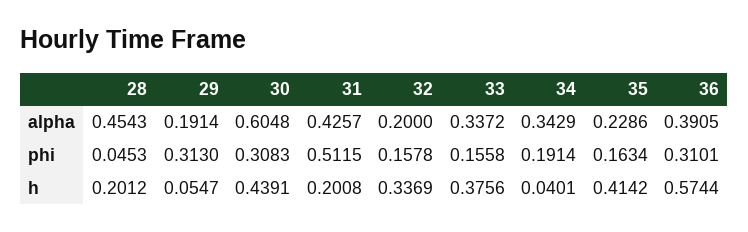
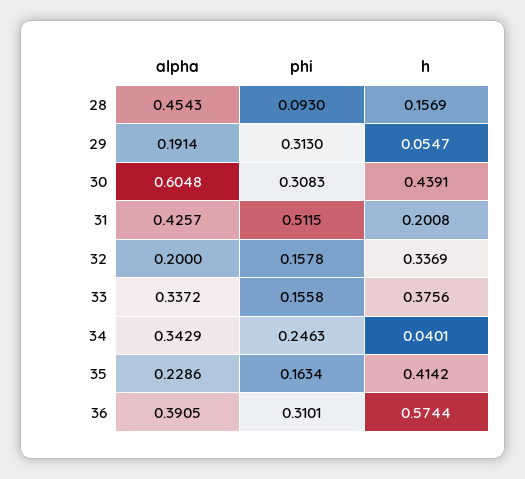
28, phi: 0.0453 -> 0.093
34, phi: 0.1914 -> 0.2463
28, h: 0.2012 -> 0.1569

